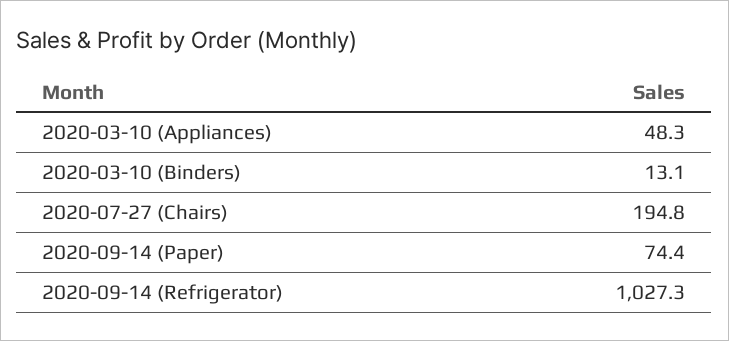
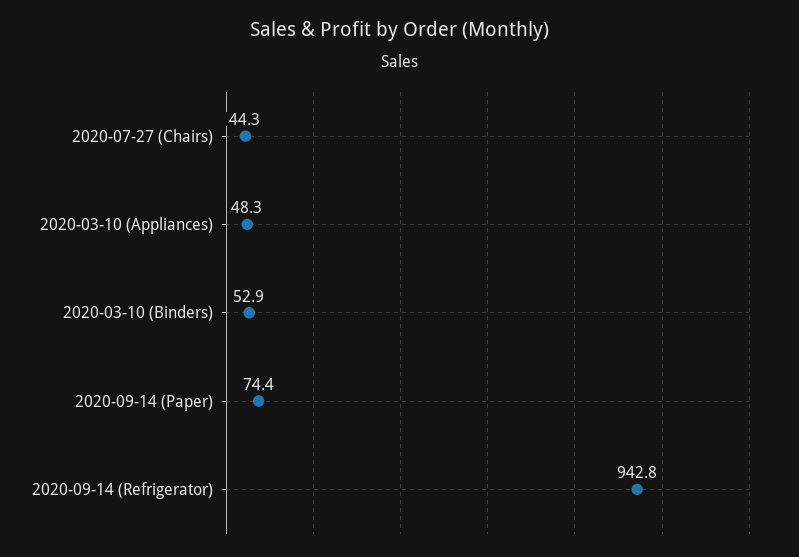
2020-03-10 (Binders): 13.1 -> 52.9
2020-07-27 (Chairs): 194.8 -> 44.3
2020-09-14 (Refrigerator): 1027.3 -> 942.8

